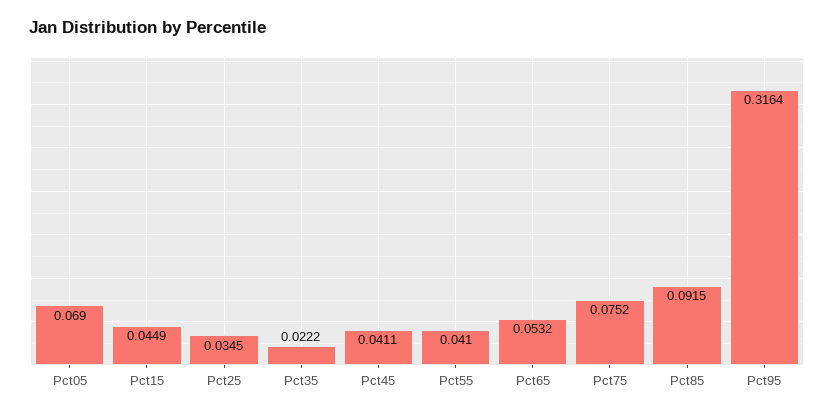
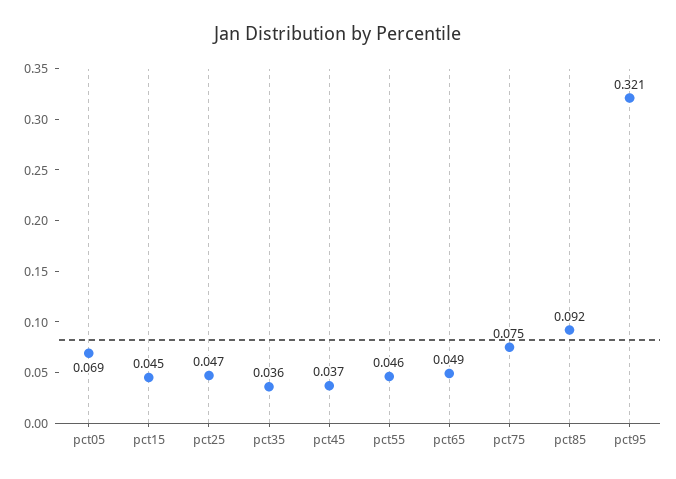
Pct25: 0.0345 -> 0.047
Pct35: 0.0222 -> 0.036
Pct45: 0.0411 -> 0.037
Pct55: 0.041 -> 0.046
Pct65: 0.0532 -> 0.049
Pct95: 0.3164 -> 0.321

